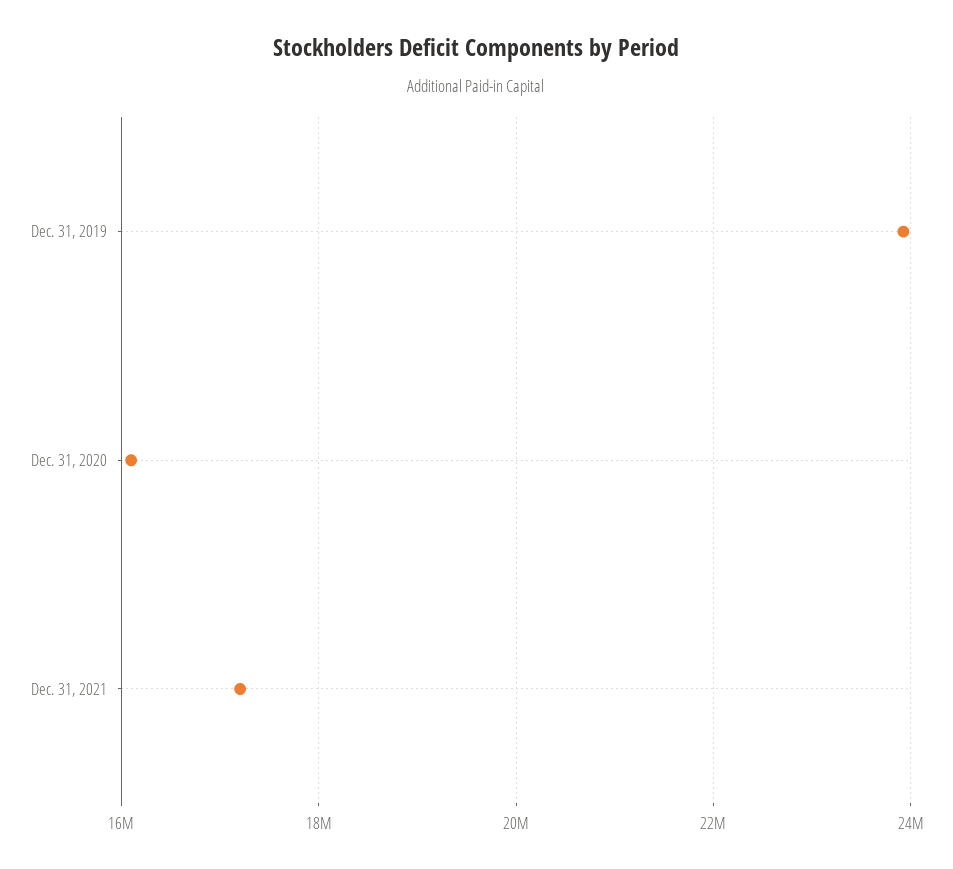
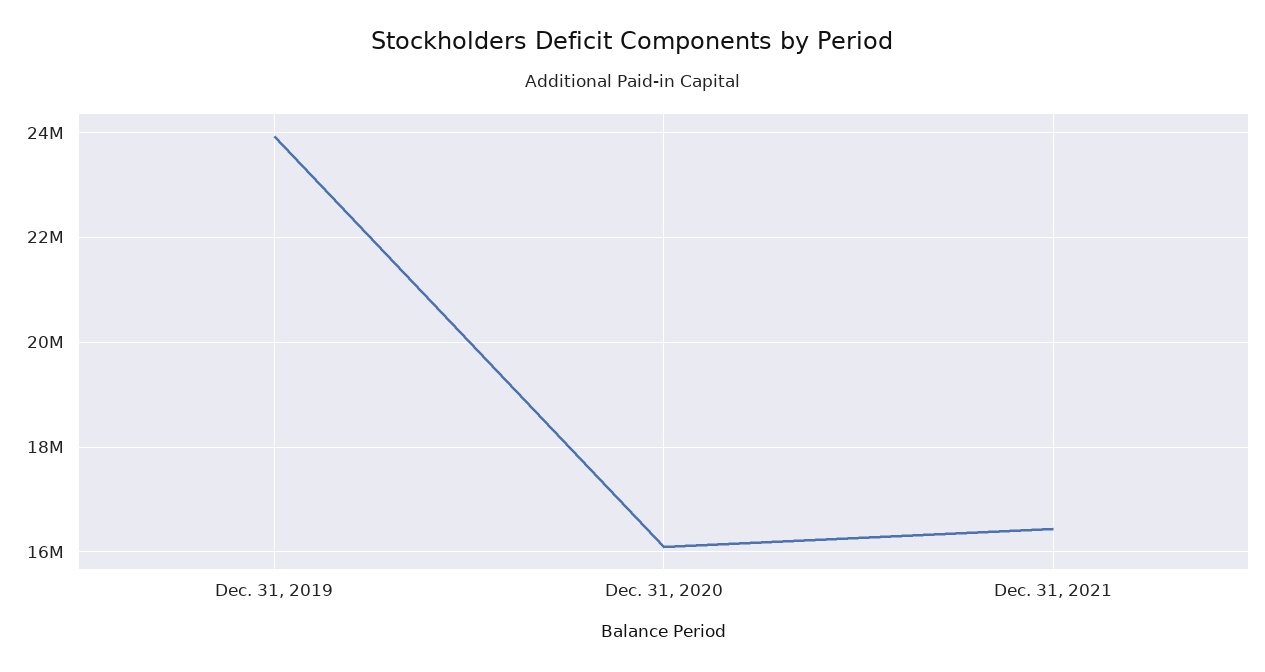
Dec. 31, 2021: 17200000 -> 16400000

